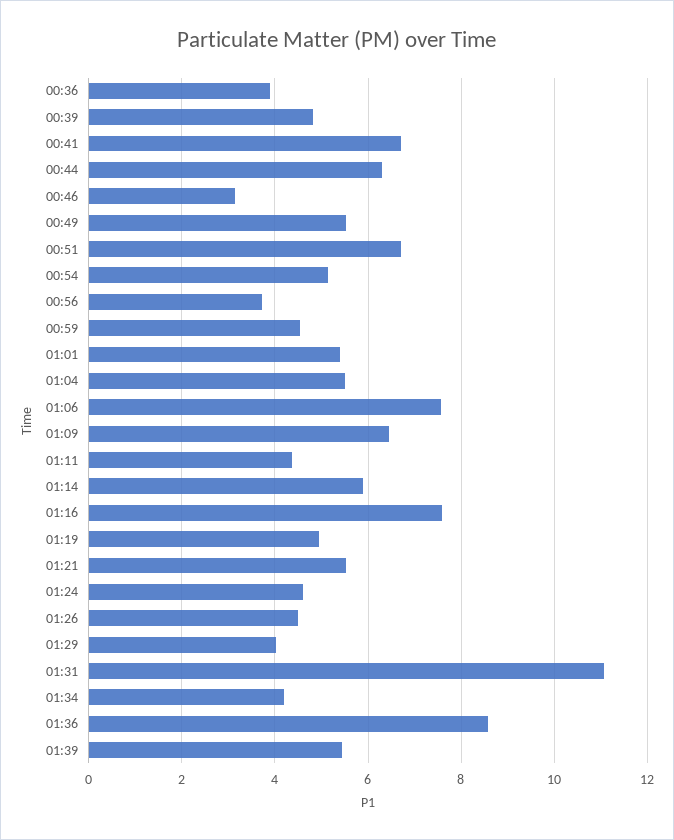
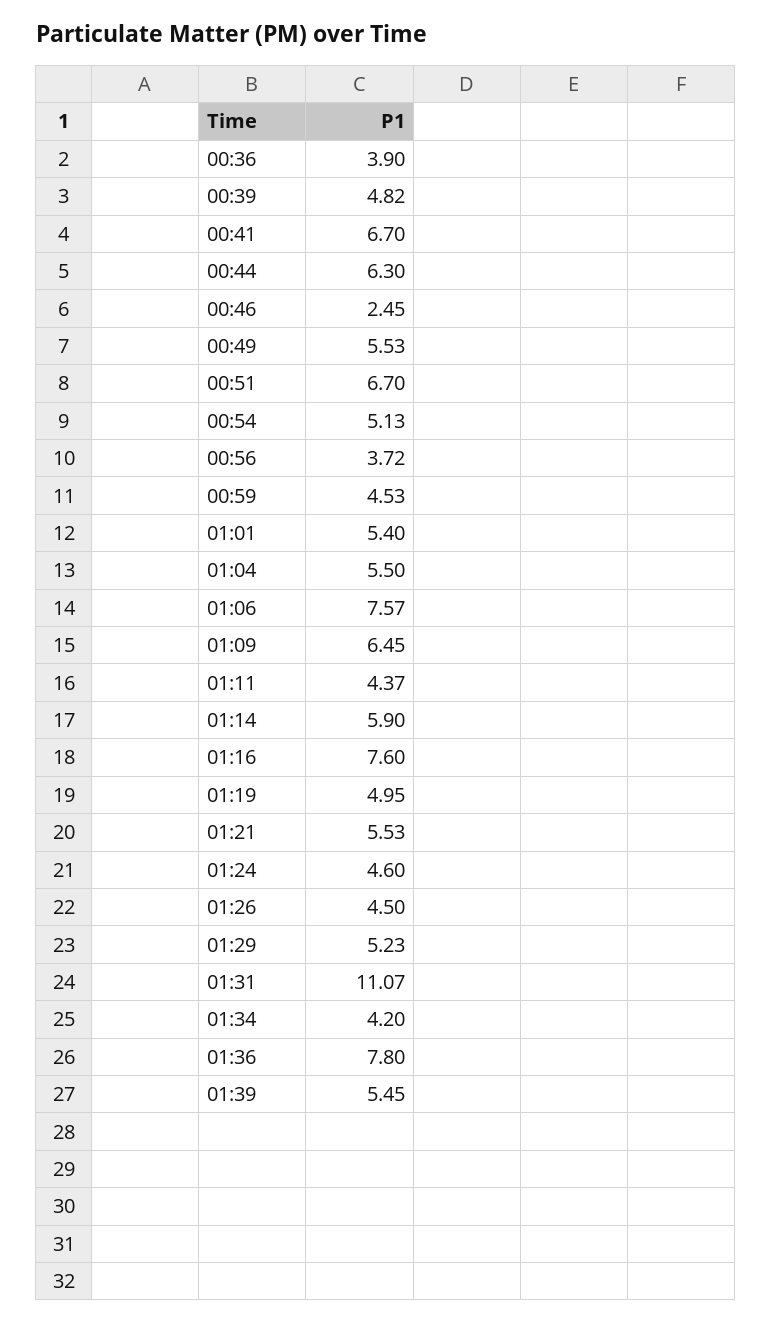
00:46: 3.2 -> 2.45
01:29: 4 -> 5.23
01:36: 8.6 -> 7.8

